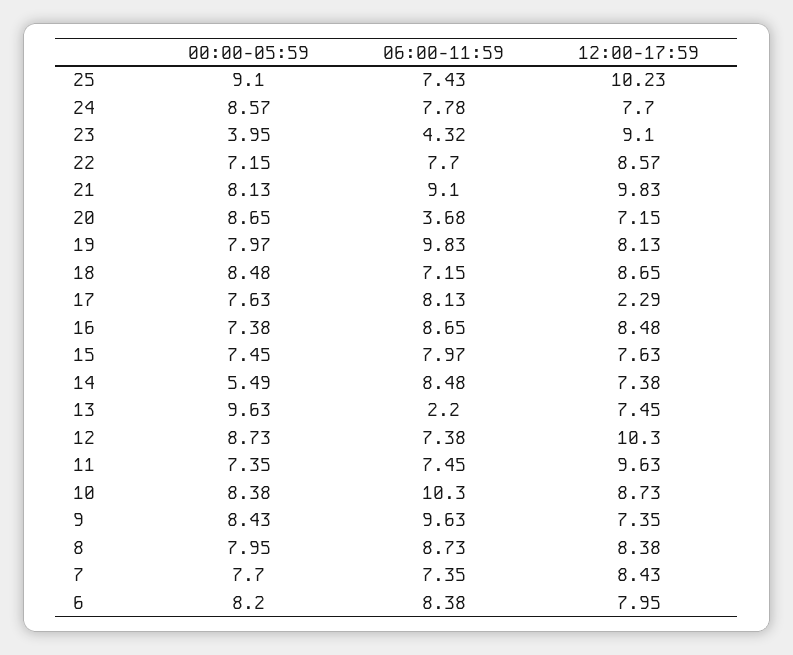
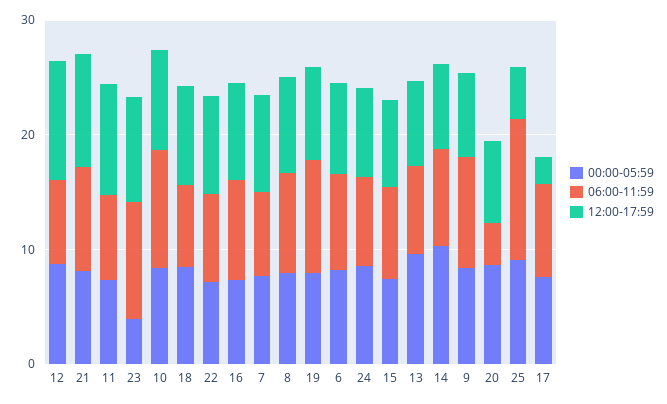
06:00-11:59, 25: 7.43 -> 12
12:00-17:59, 25: 10.23 -> 4
06:00-11:59, 23: 4.32 -> 10
00:00-05:59, 14: 5.49 -> 10
06:00-11:59, 13: 2.2 -> 8

